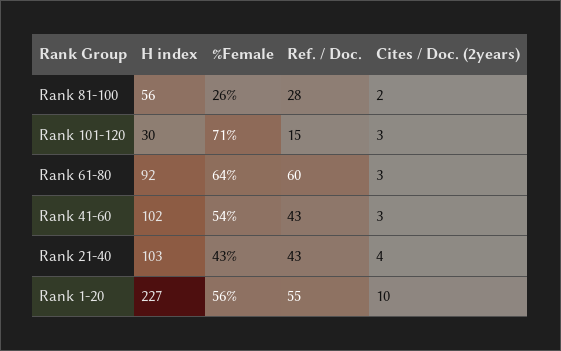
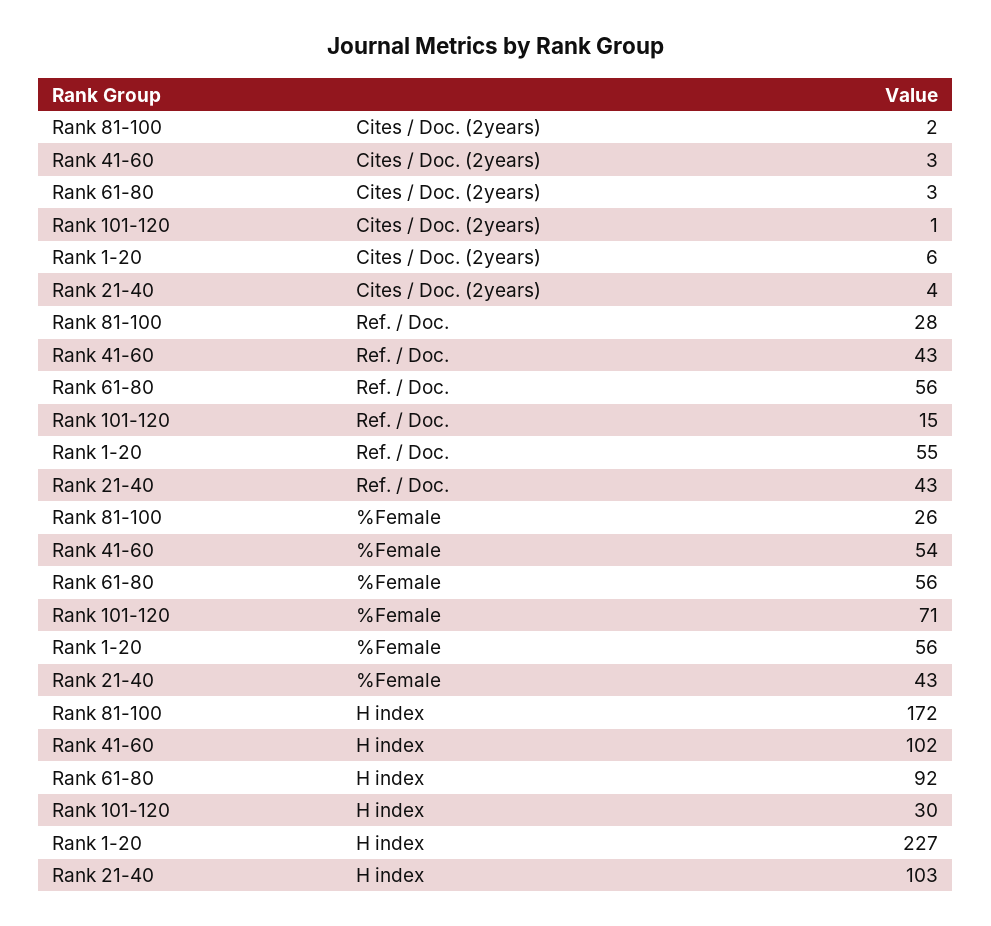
H index, Rank 81-100: 56 -> 172
Cites / Doc. (2years), Rank 101-120: 3 -> 1
%Female, Rank 61-80: 64 -> 56
Ref. / Doc., Rank 61-80: 60 -> 56
Cites / Doc. (2years), Rank 1-20: 10 -> 6

